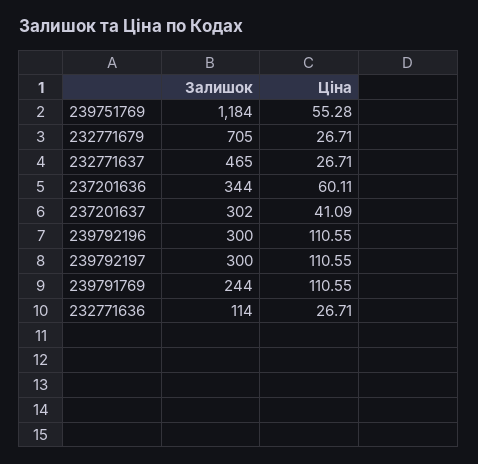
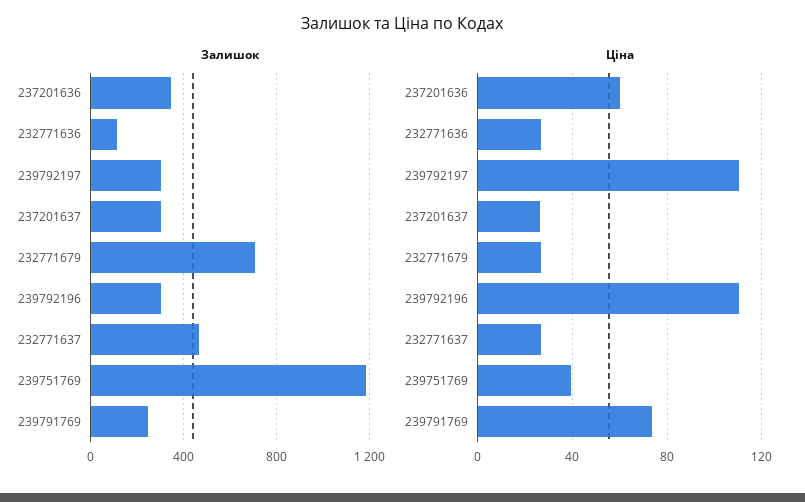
Ціна, 239751769: 55.28 -> 40
Ціна, 237201637: 41.09 -> 25
Ціна, 239791769: 110.55 -> 75

